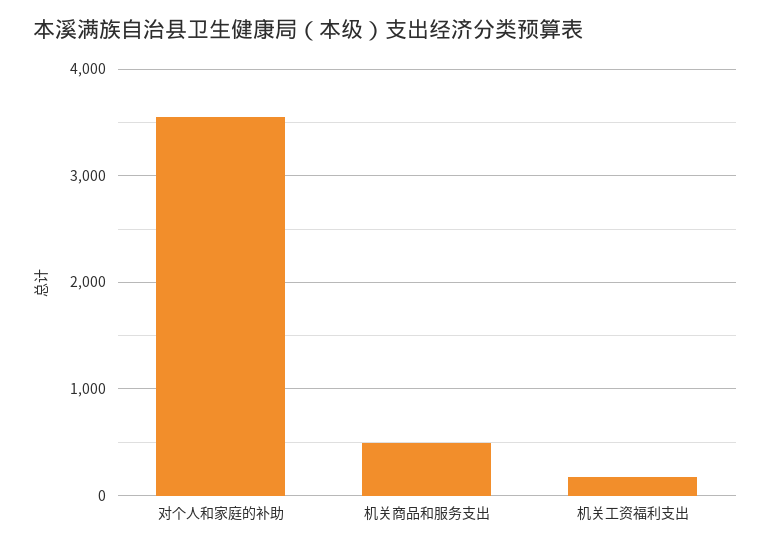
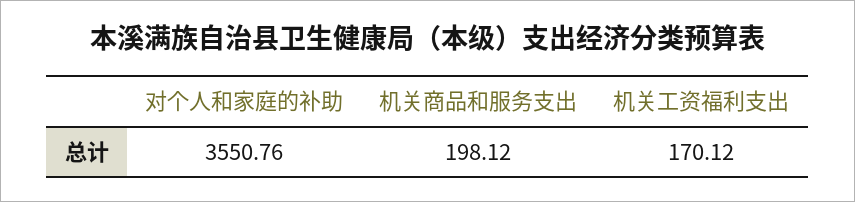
机关商品和服务支出: 500 -> 198.12

